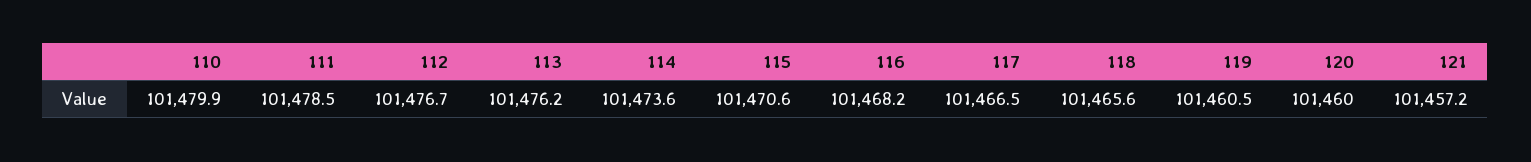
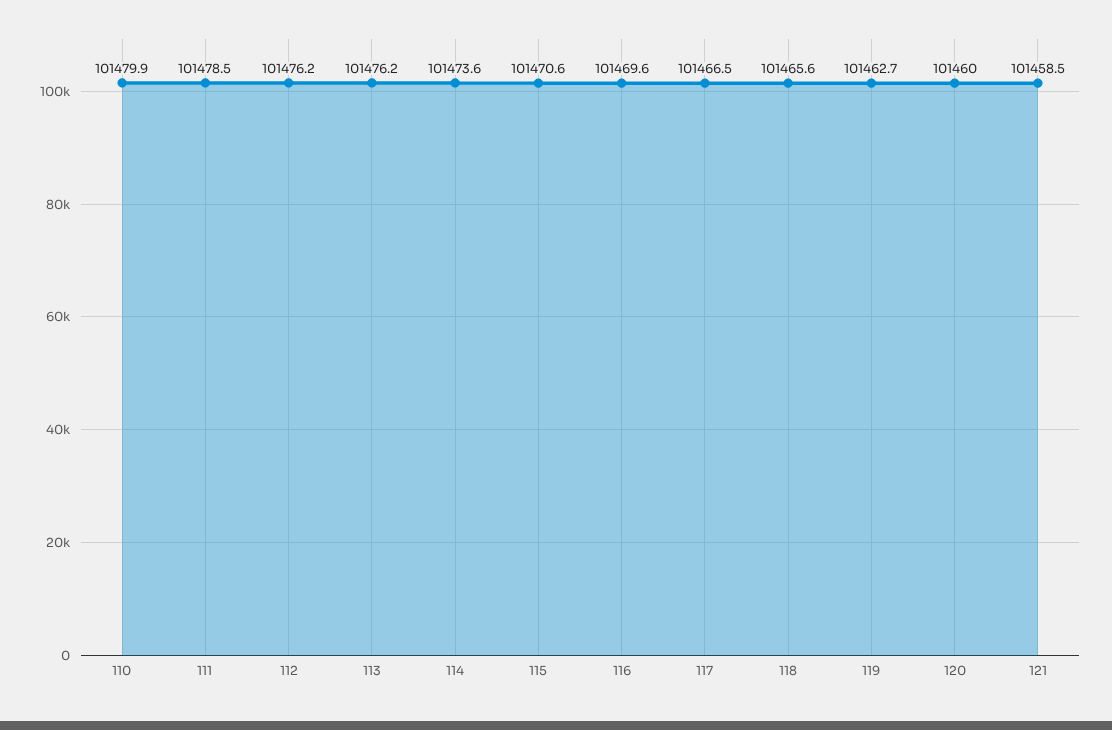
112: 101476.7 -> 101476.2
116: 101468.2 -> 101469.6
119: 101460.5 -> 101462.7
121: 101457.2 -> 101458.5

